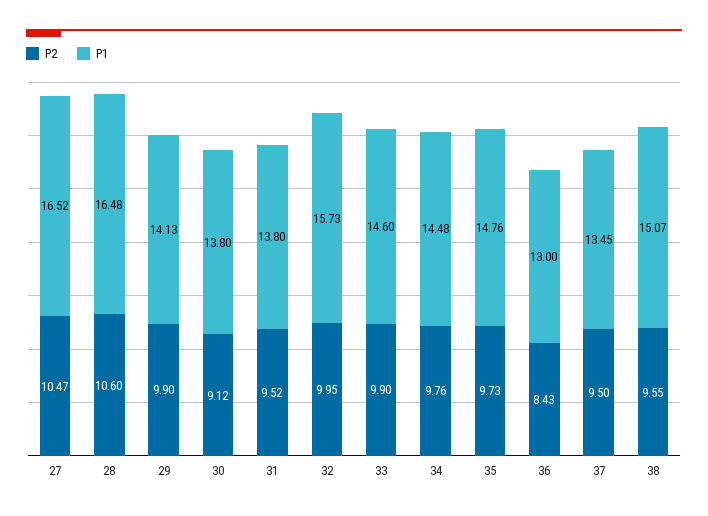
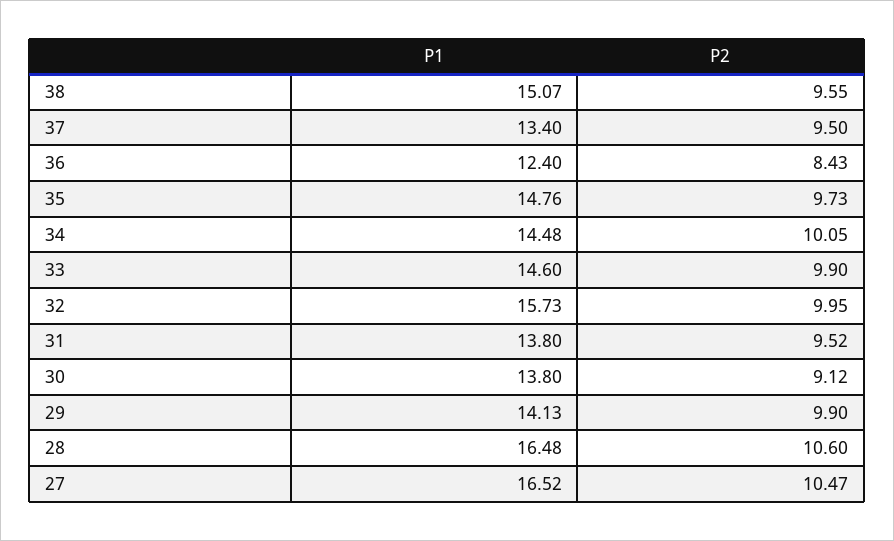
P2, 34: 9.76 -> 10.05
P1, 36: 13 -> 12.4
P1, 37: 13.45 -> 13.4

